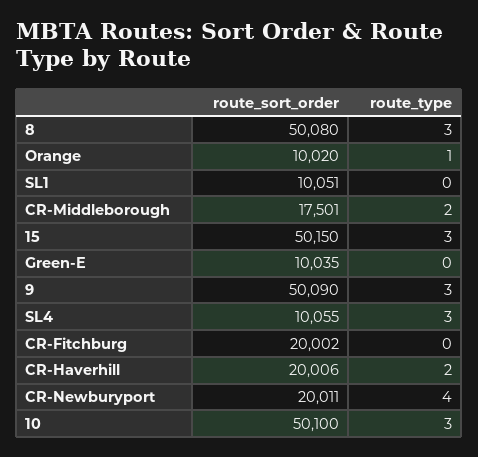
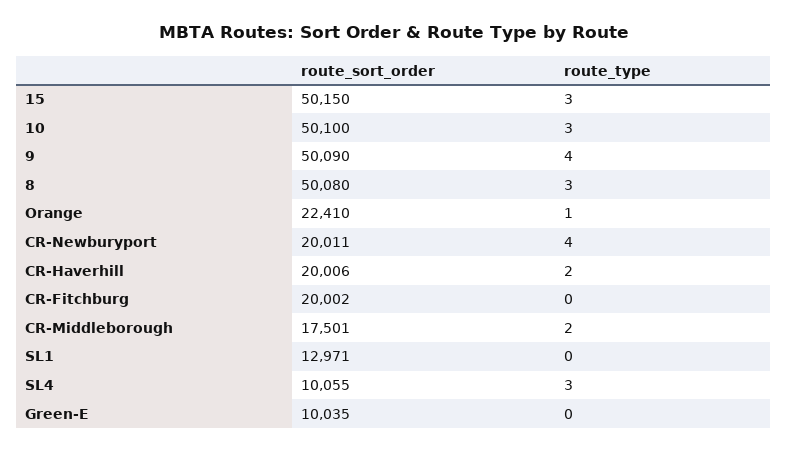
route_sort_order, Orange: 10020 -> 22410
route_sort_order, SL1: 10051 -> 12971
route_type, 9: 3 -> 4

